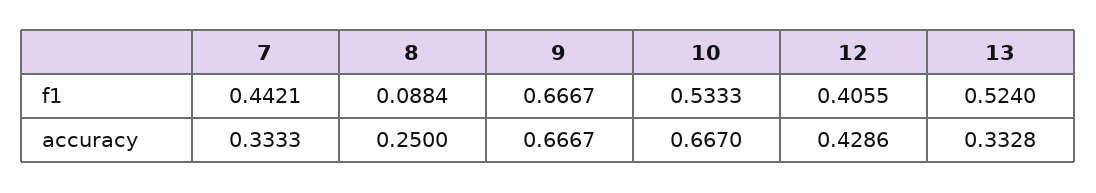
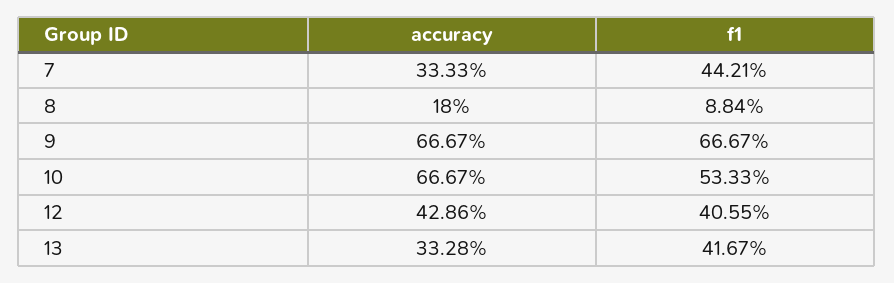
13, f1: 0.524 -> 0.4167
8, accuracy: 0.25 -> 0.18
10, accuracy: 0.667 -> 0.6667

